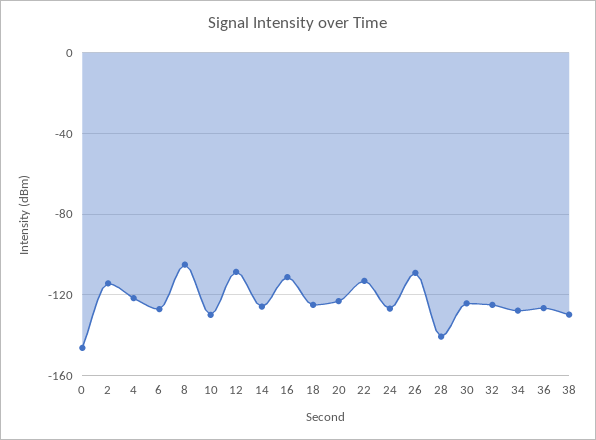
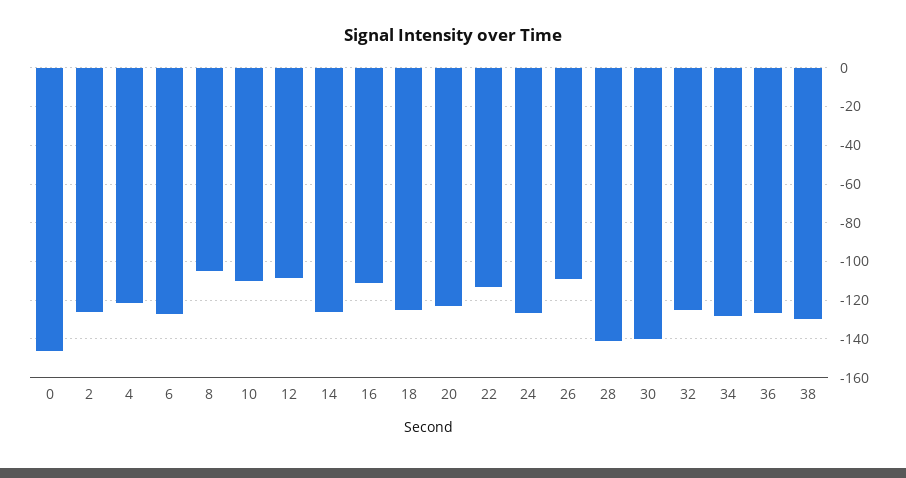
2: -115 -> -125
10: -130 -> -110
30: -125 -> -140

